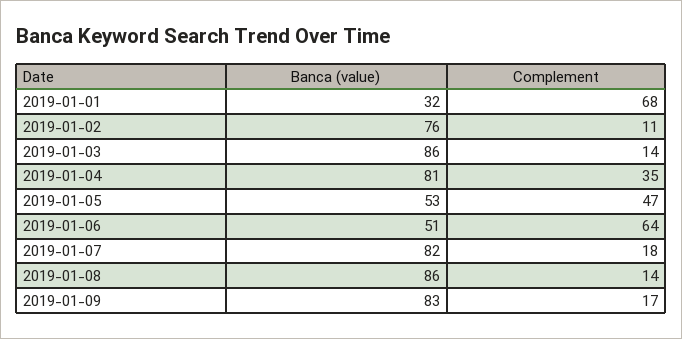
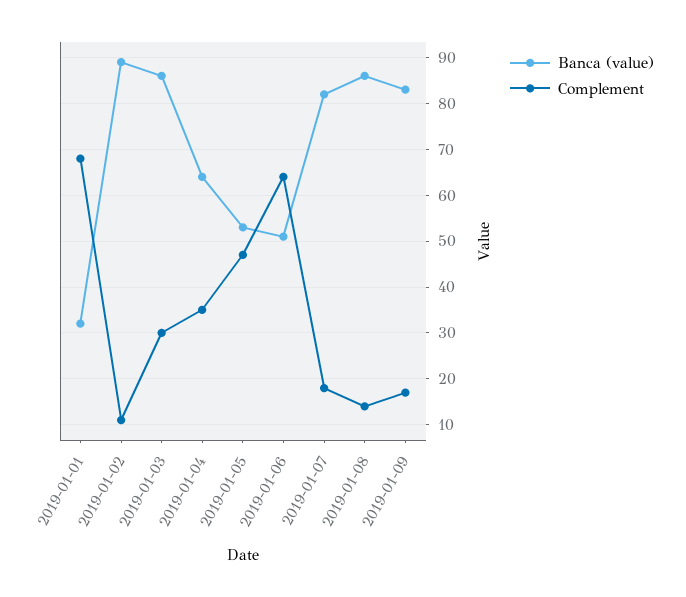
Banca (value), 2019-01-02: 76 -> 90
Complement, 2019-01-03: 14 -> 30
Banca (value), 2019-01-04: 81 -> 65

